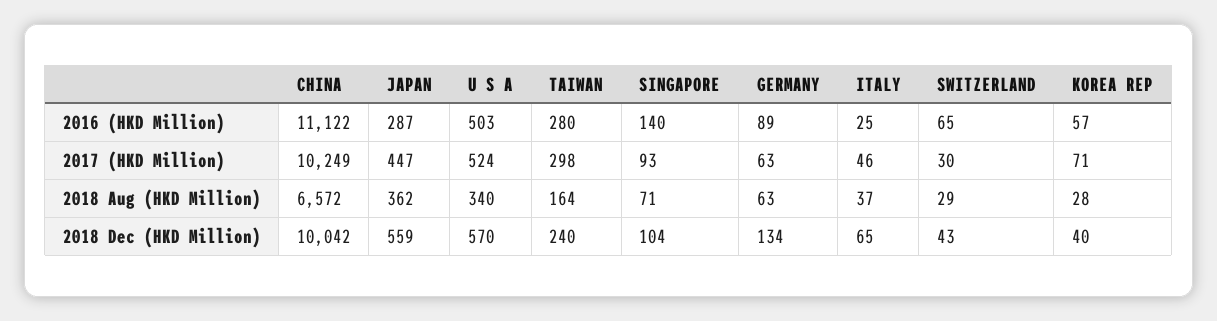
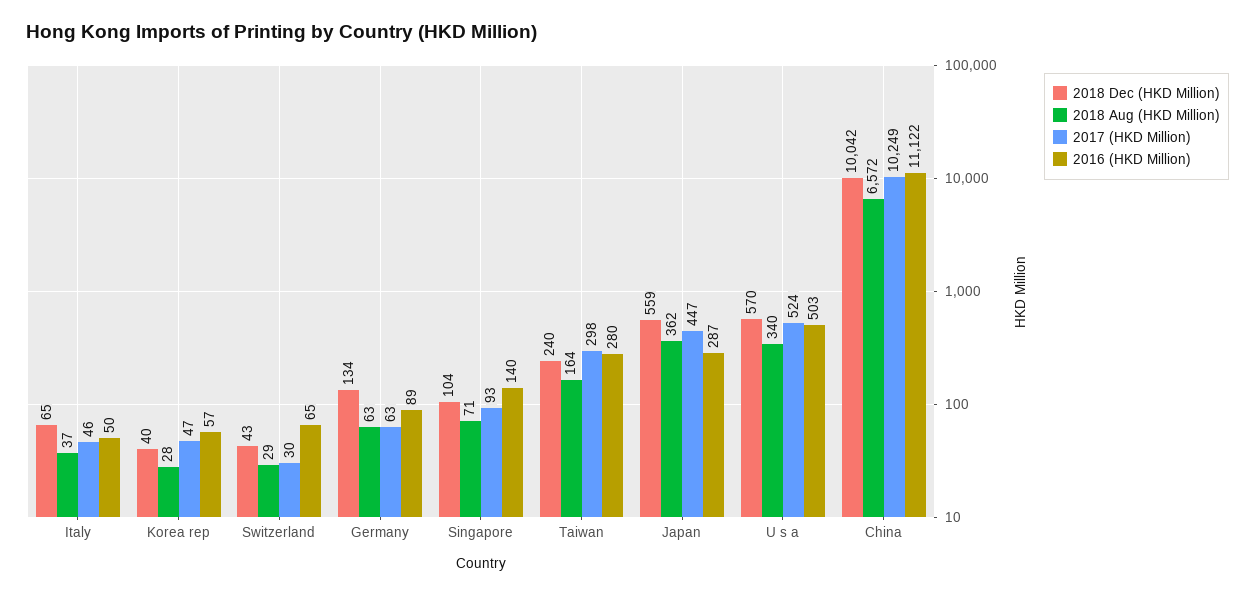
2016 (HKD Million), ITALY: 25 -> 50
2017 (HKD Million), KOREA REP: 71 -> 47

